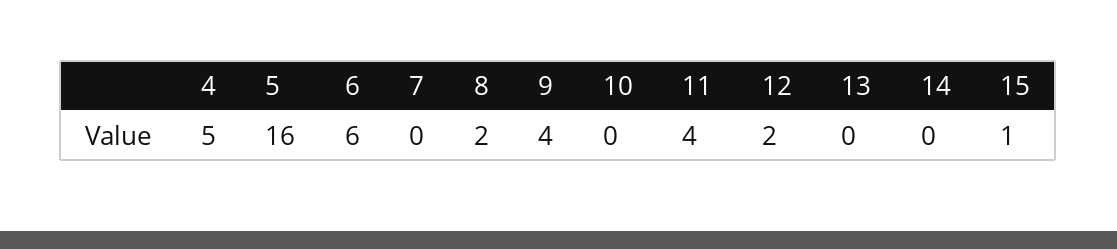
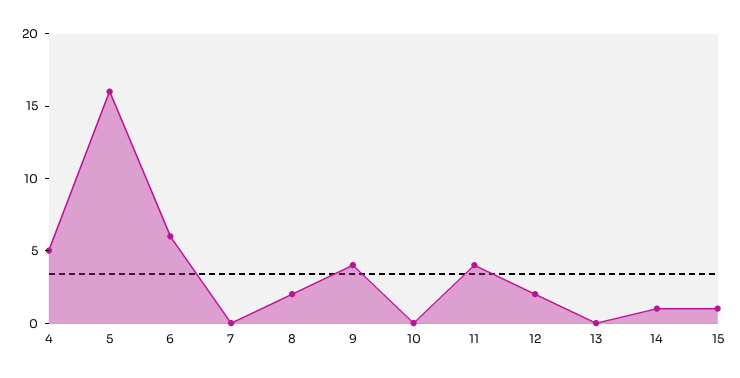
14: 0 -> 1

